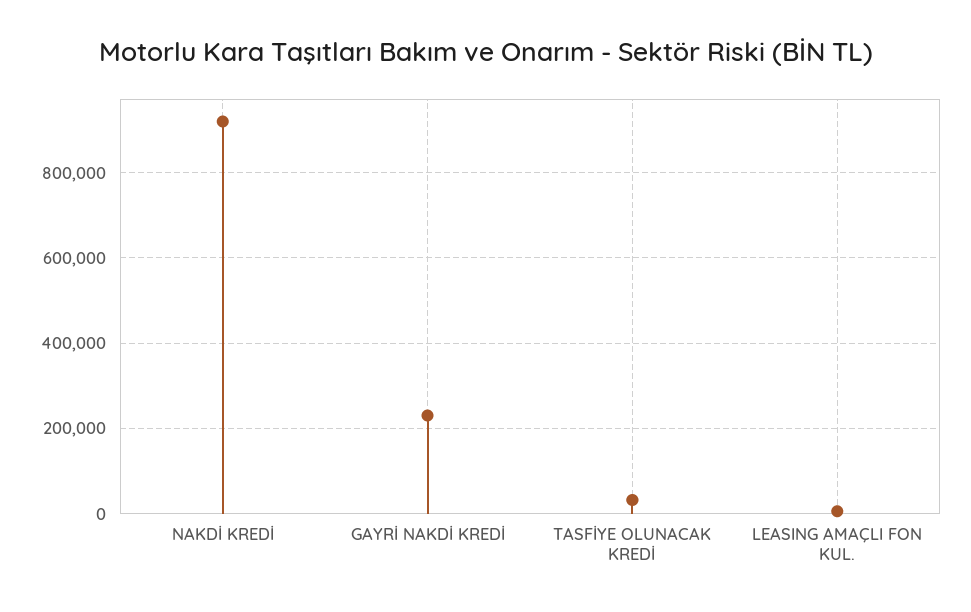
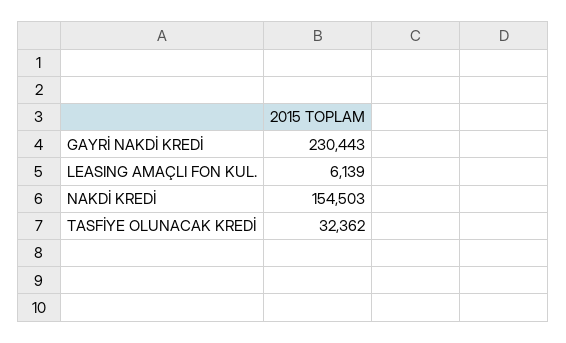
NAKDİ KREDİ: 920000 -> 154503

